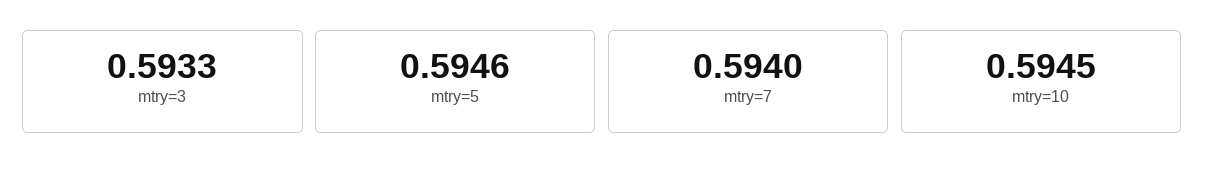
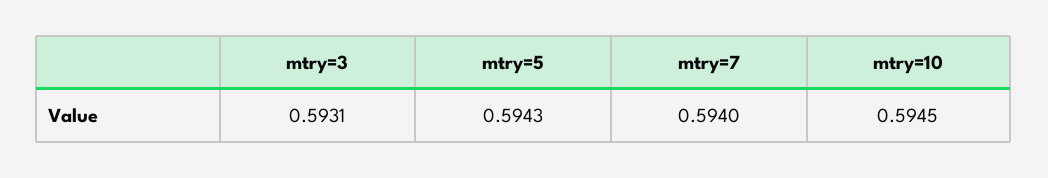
mtry=3: 0.5933 -> 0.5931
mtry=5: 0.5946 -> 0.5943

